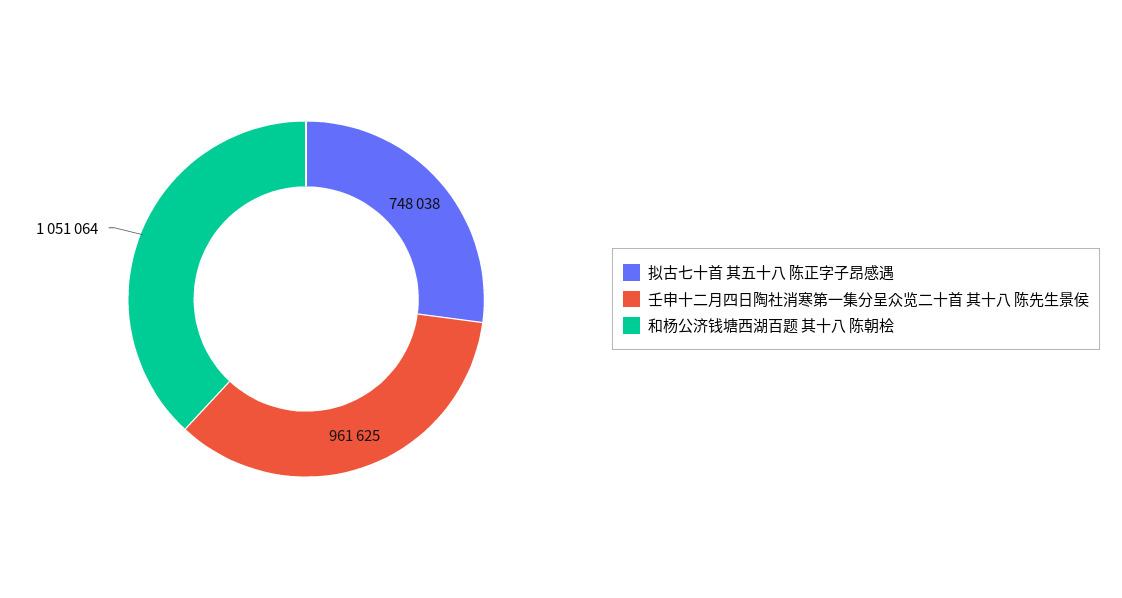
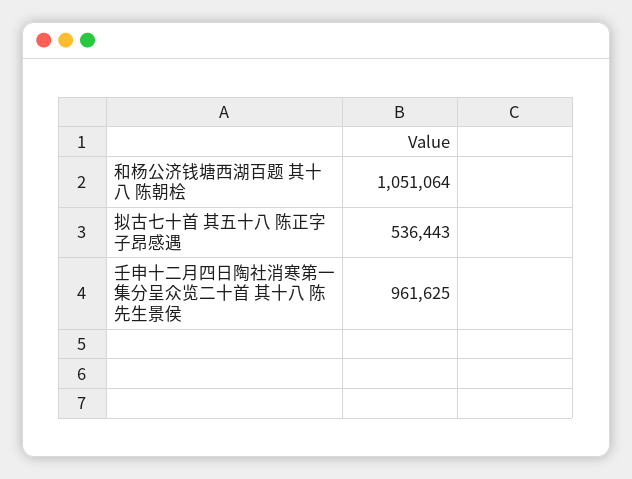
拟古七十首 其五十八 陈正字子昂感遇: 748038 -> 536443

